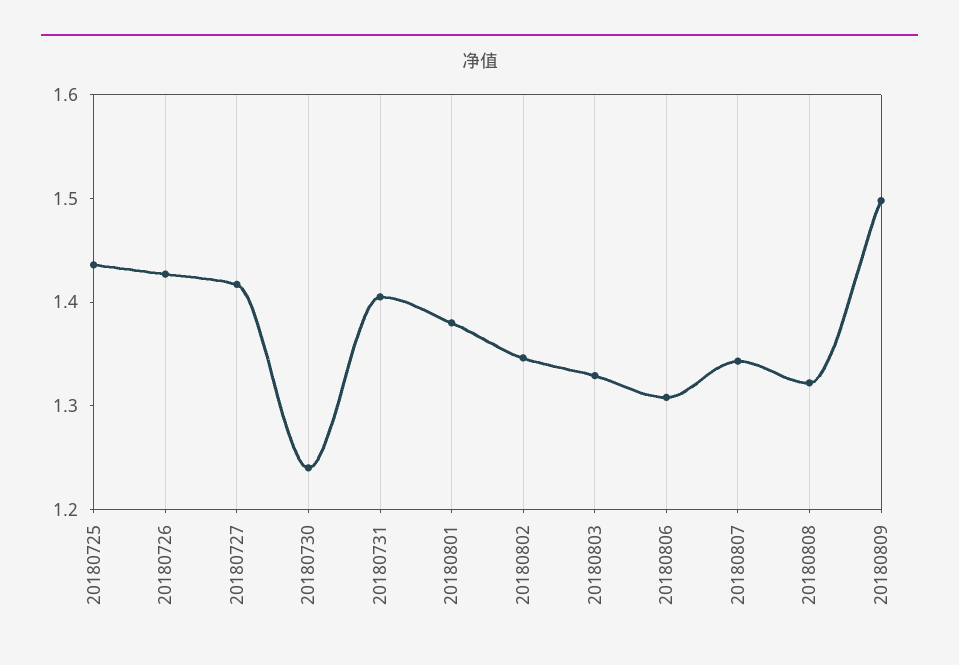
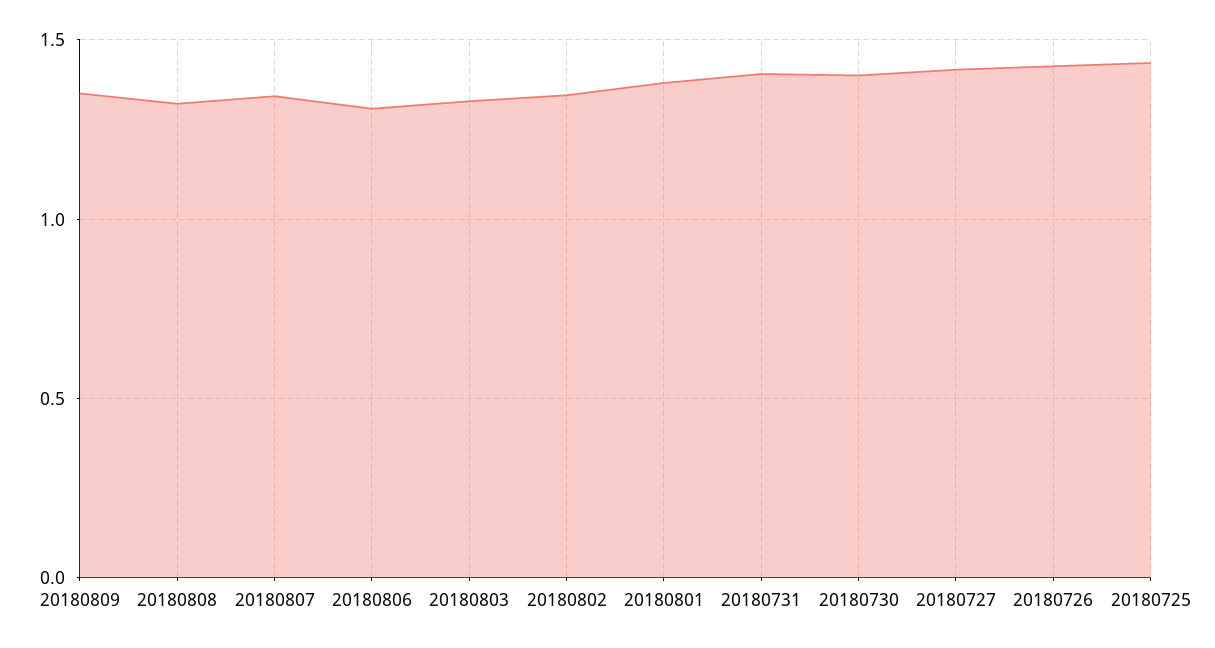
20180730: 1.24 -> 1.4
20180809: 1.5 -> 1.35

